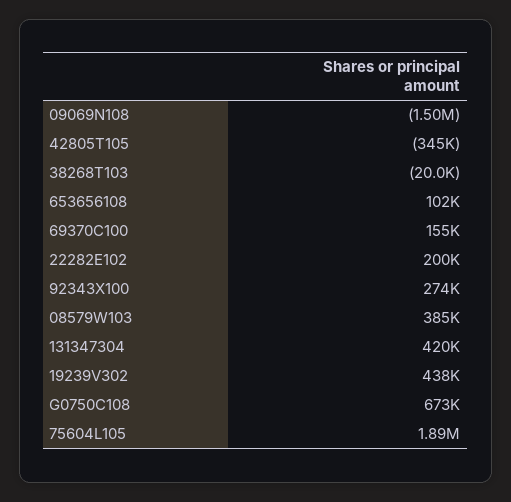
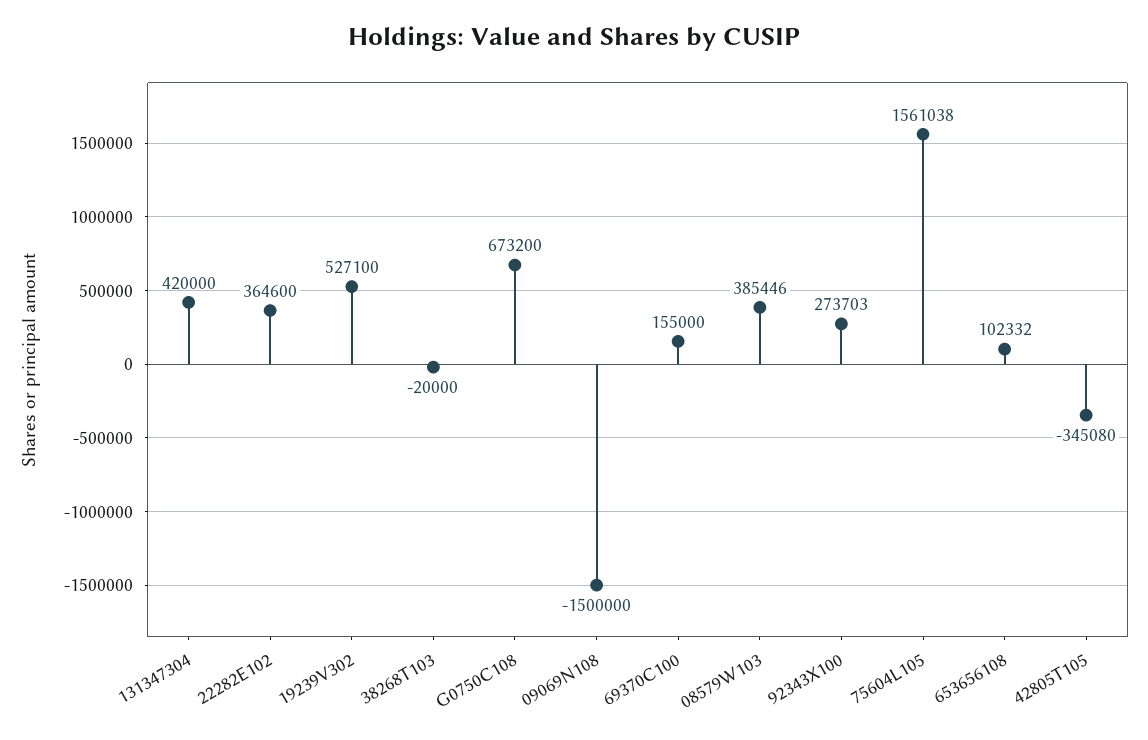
22282E102: 200000 -> 364600
19239V302: 438000 -> 527100
75604L105: 1890000 -> 1561038

